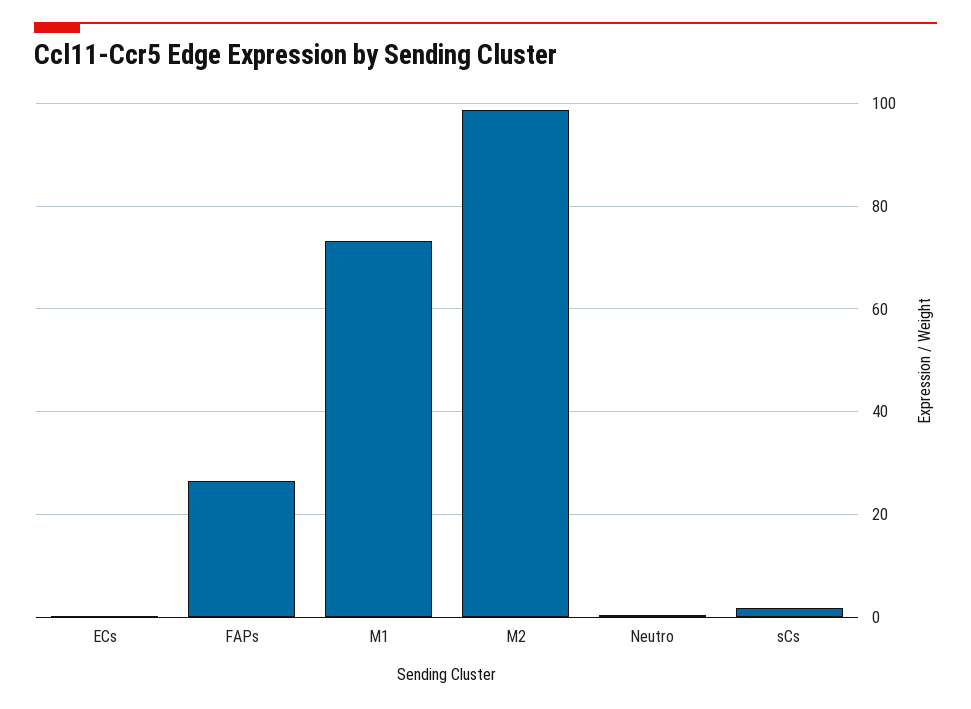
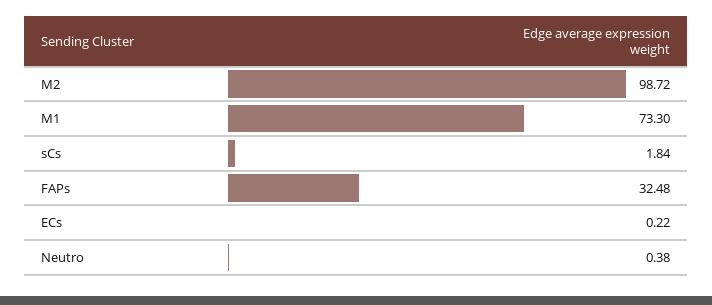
FAPs: 26 -> 32.48

